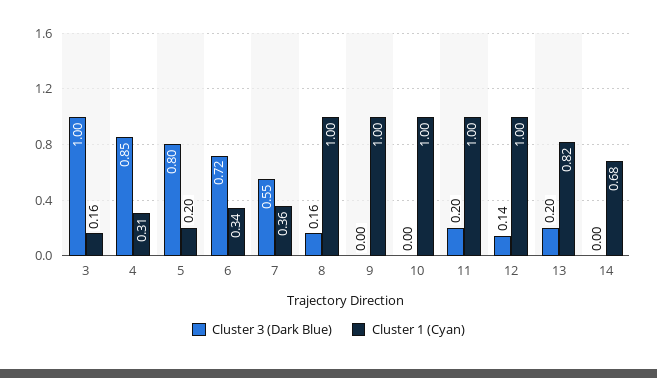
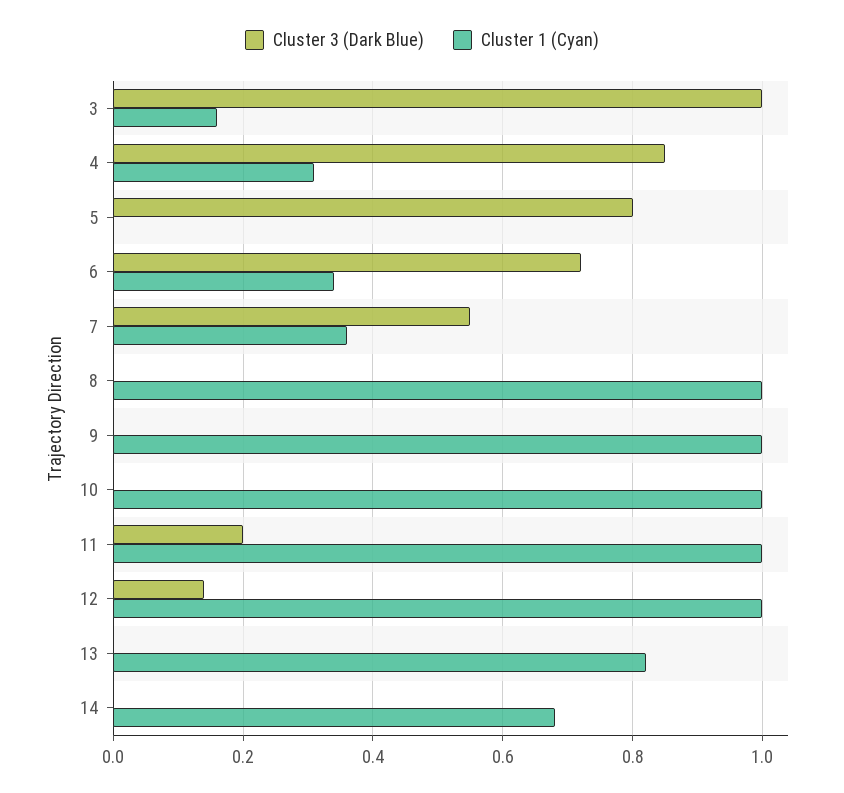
Cluster 1 (Cyan), 5: 0.2 -> 0
Cluster 3 (Dark Blue), 8: 0.16 -> 0
Cluster 3 (Dark Blue), 13: 0.2 -> 0

